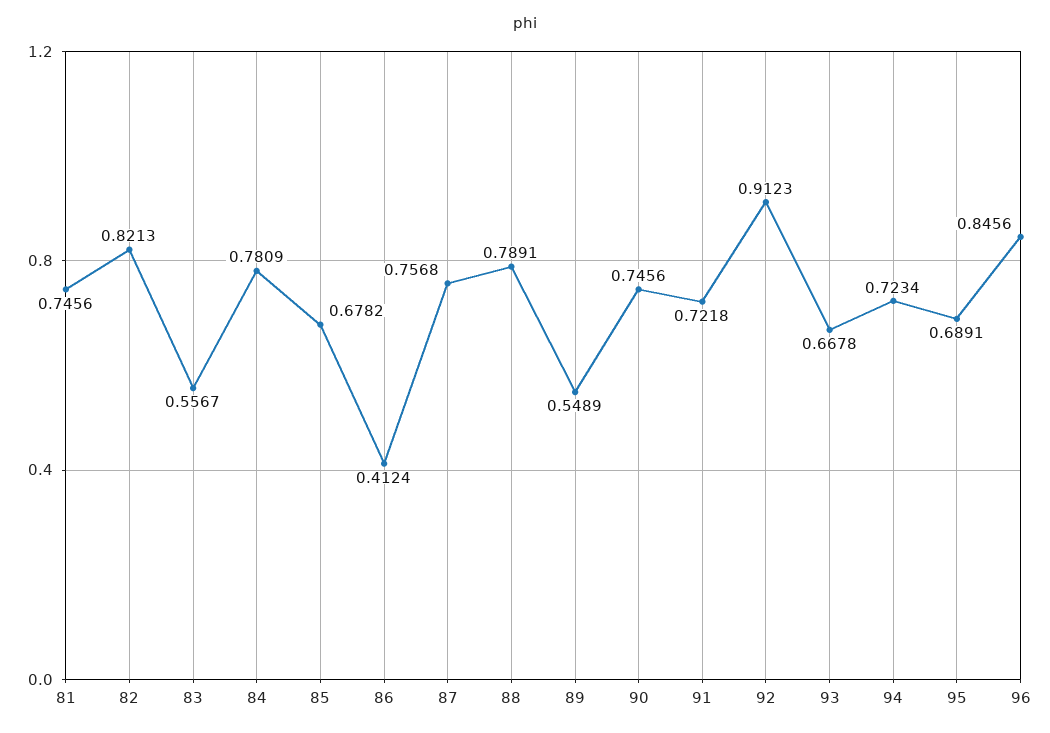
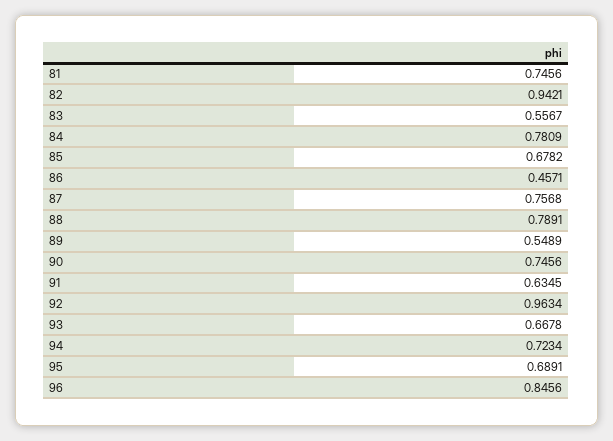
82: 0.8213 -> 0.9421
86: 0.4124 -> 0.4571
91: 0.7218 -> 0.6345
92: 0.9123 -> 0.9634

